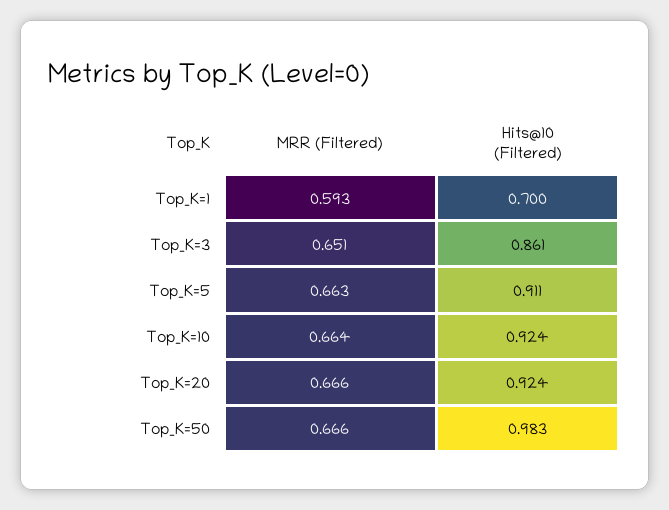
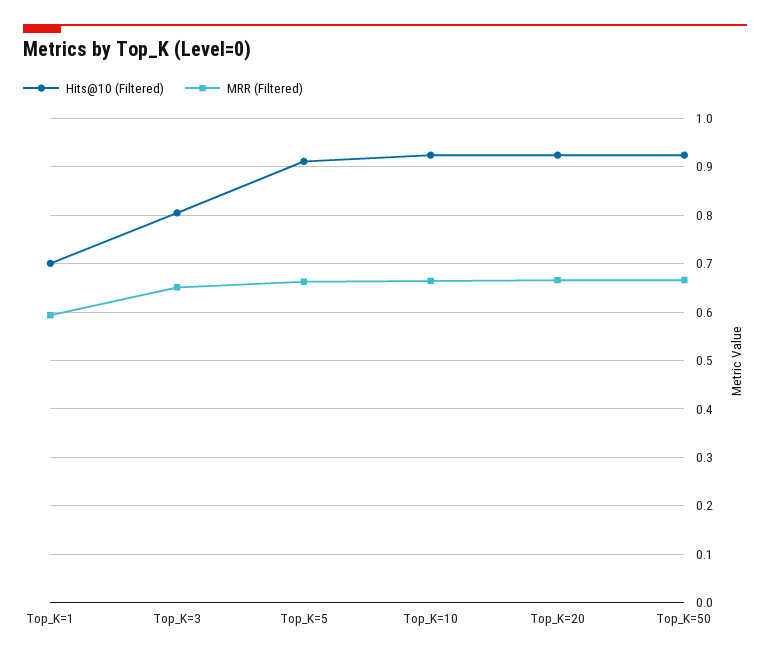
Hits@10 (Filtered), Top_K=3: 0.861 -> 0.8
Hits@10 (Filtered), Top_K=50: 0.983 -> 0.92

